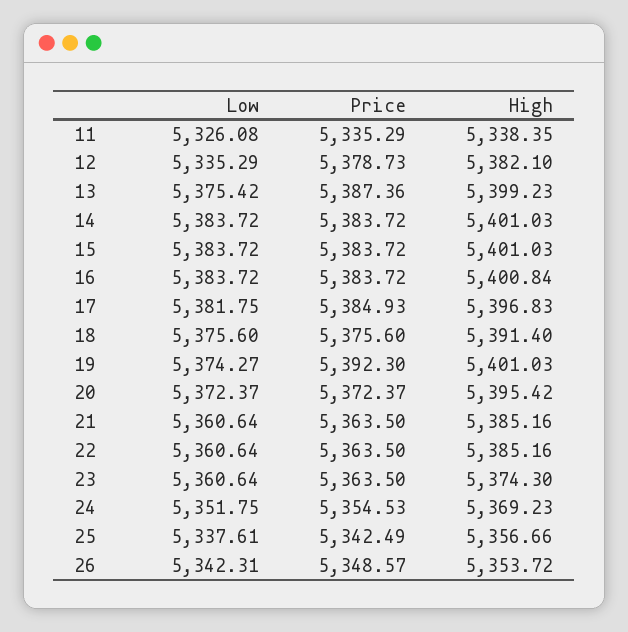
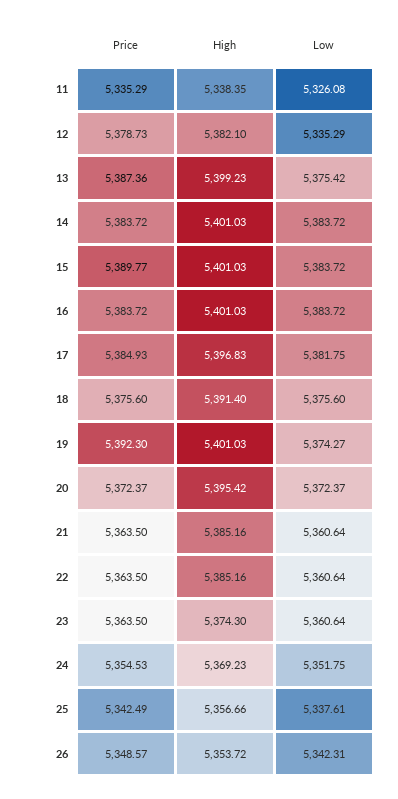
Price, 15: 5383.72 -> 5389.77
High, 16: 5400.84 -> 5401.03

